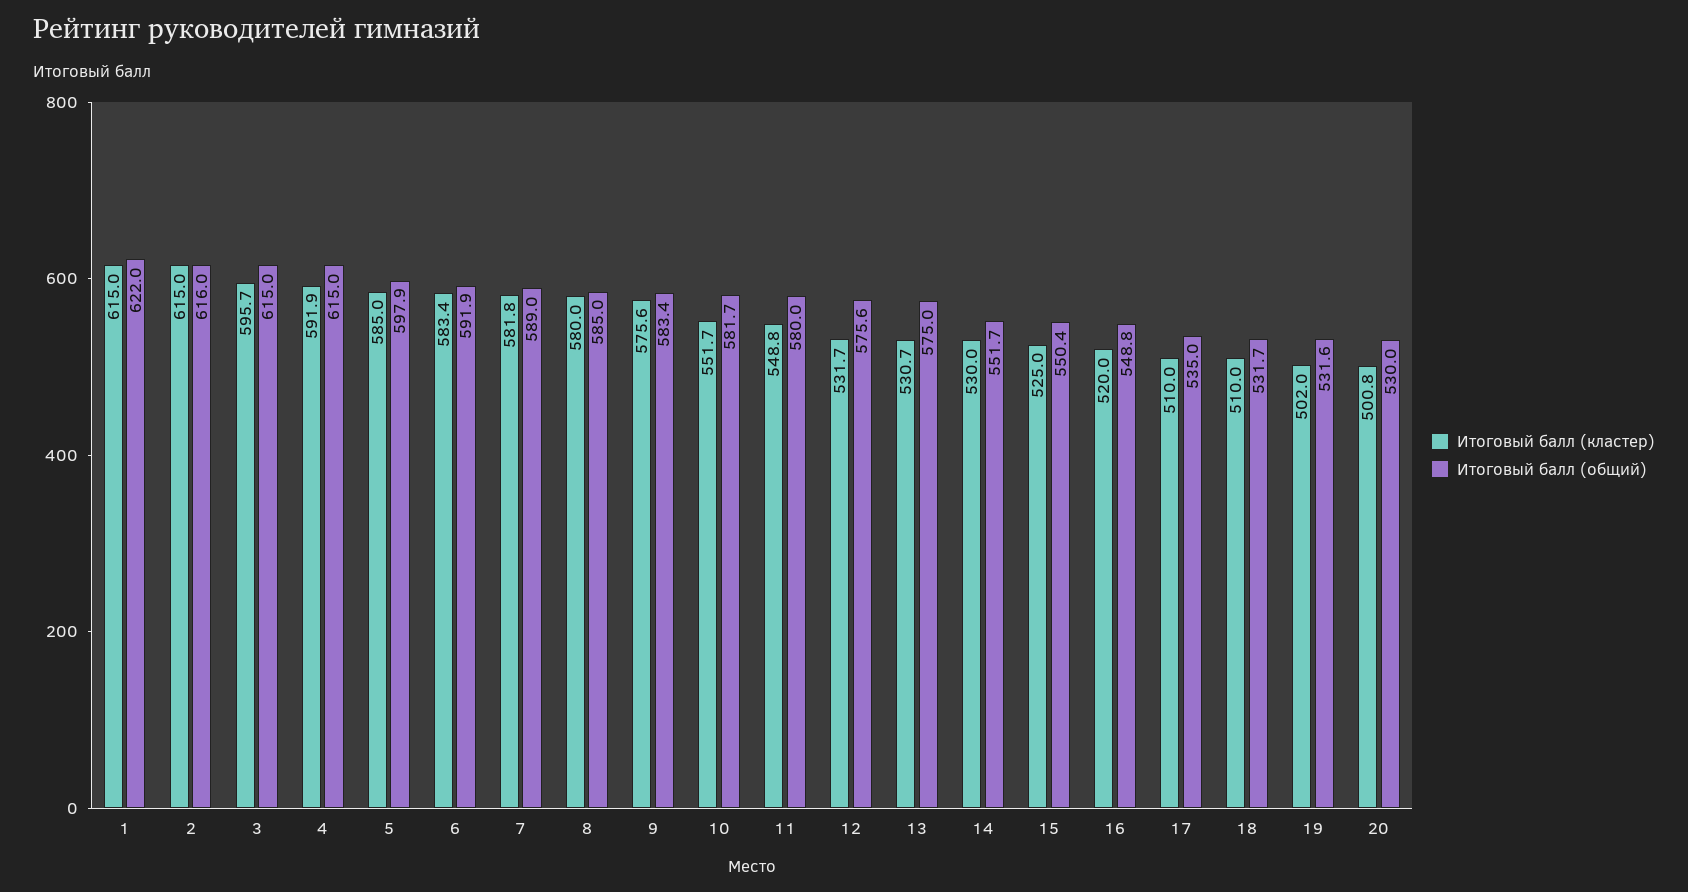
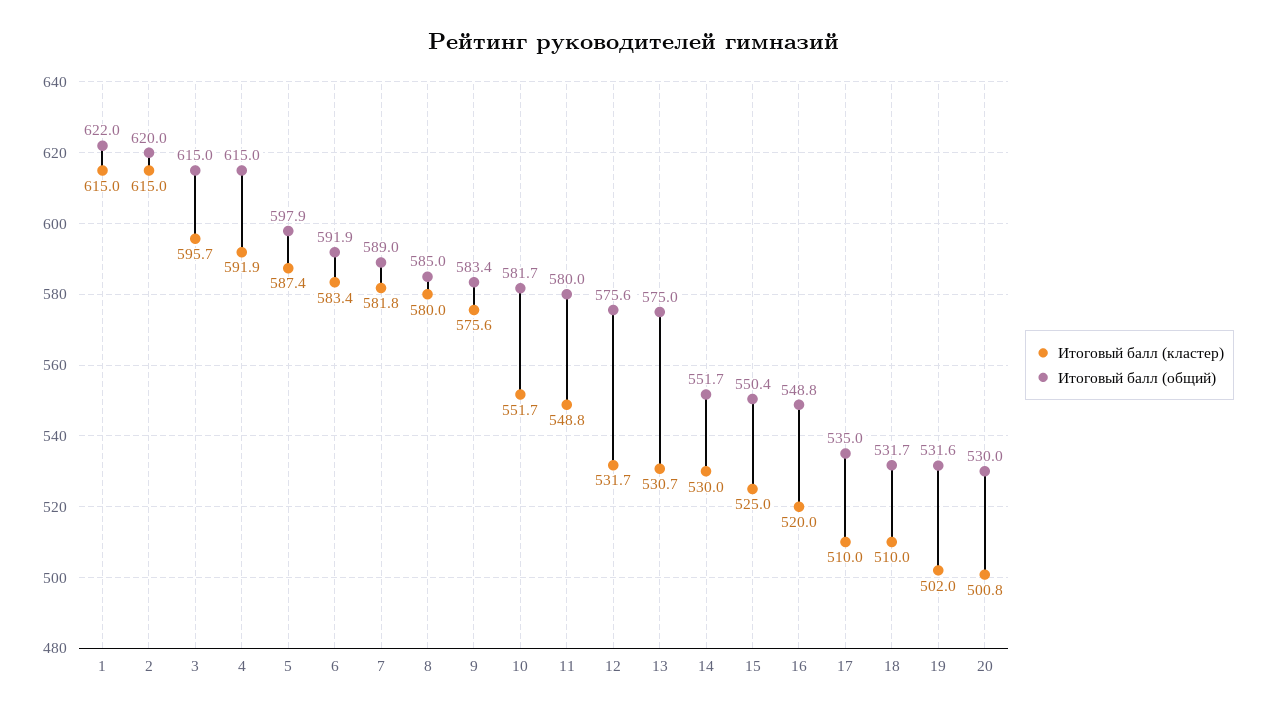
Итоговый балл (общий), 2: 616 -> 620
Итоговый балл (кластер), 5: 585 -> 587.4

